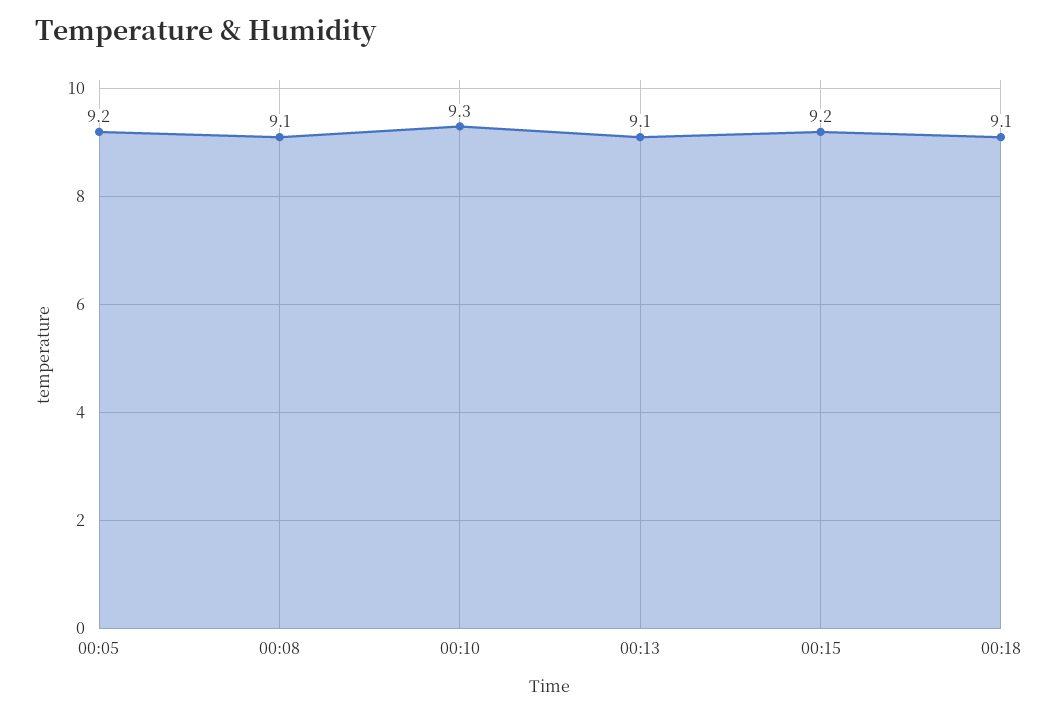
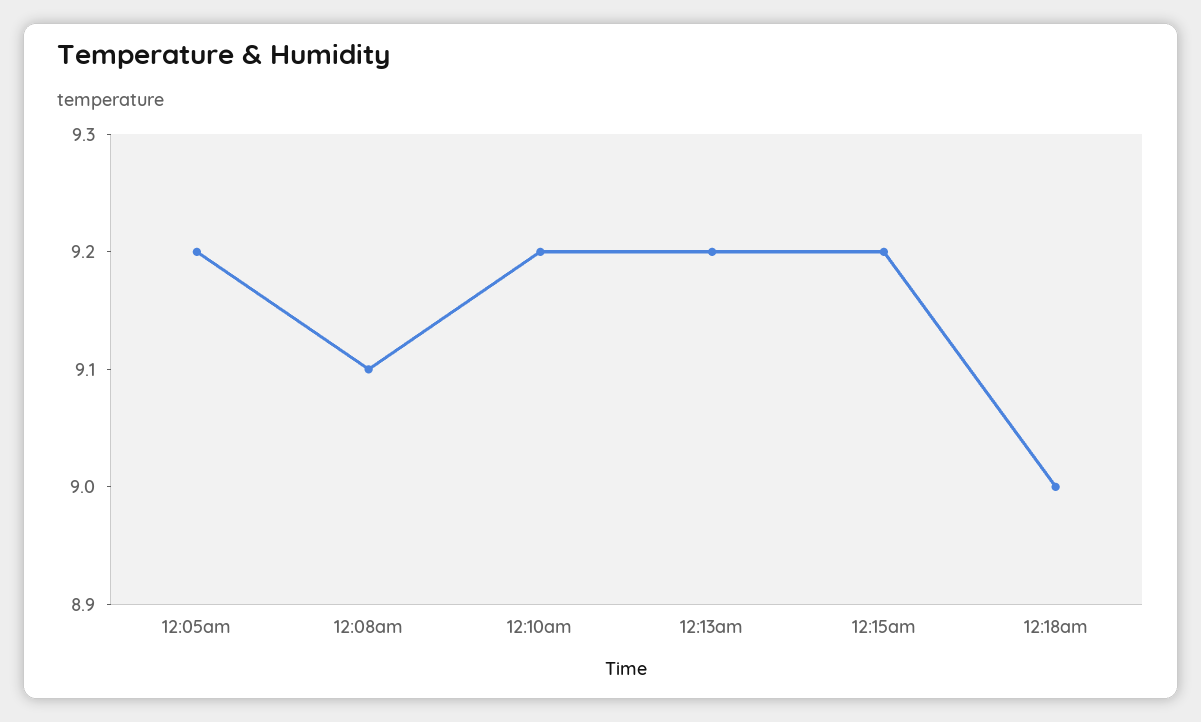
00:10: 9.3 -> 9.2
00:13: 9.1 -> 9.2
00:18: 9.1 -> 9

